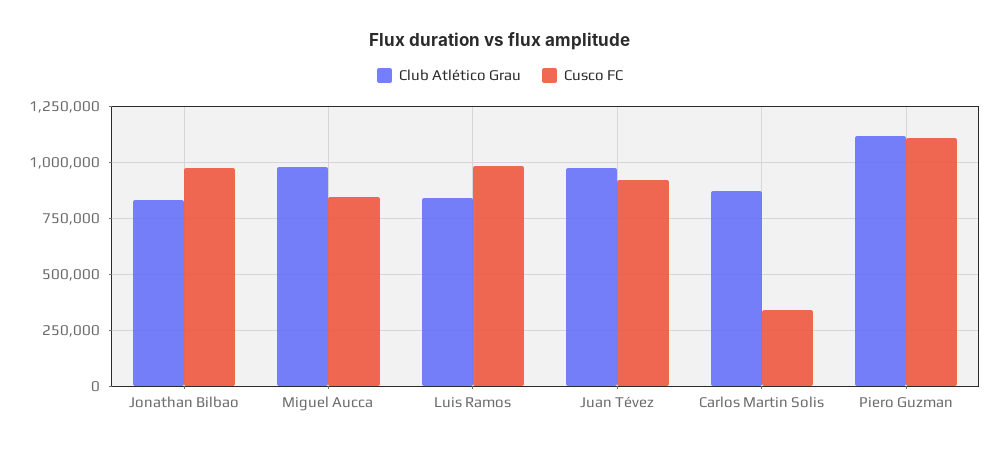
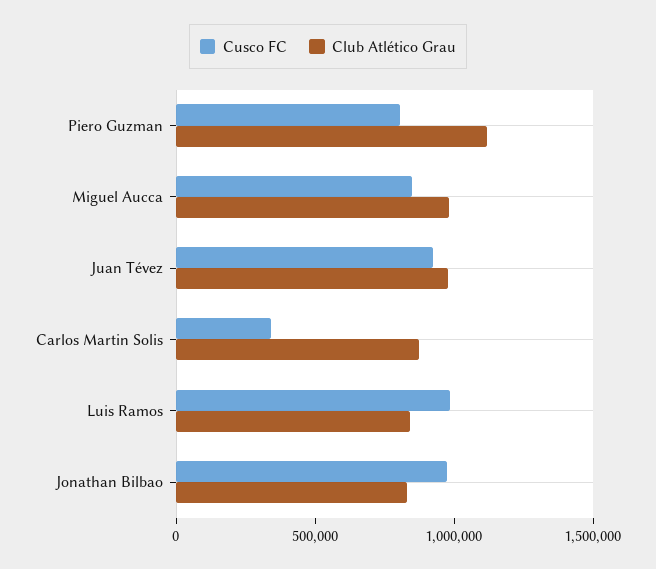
Cusco FC, Piero Guzman: 1100000 -> 800000

